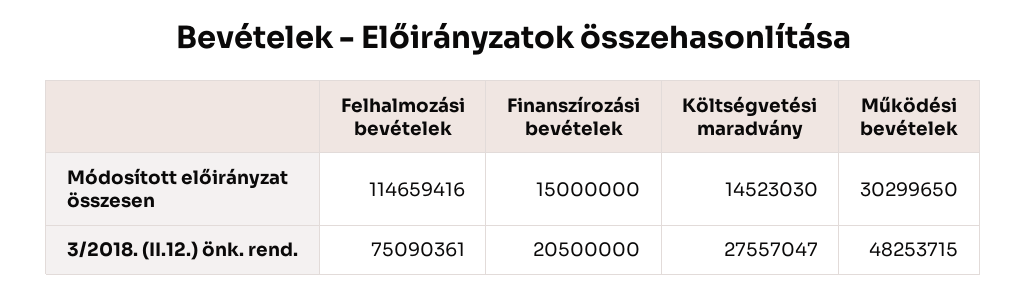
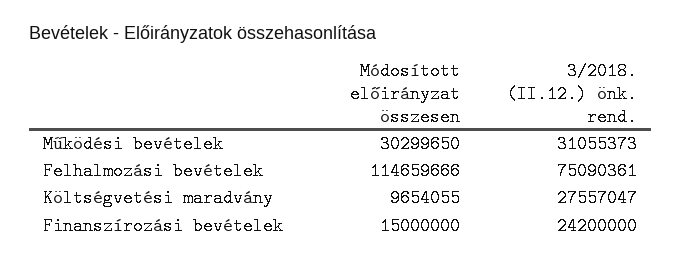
Felhalmozási bevételek, Módosított előirányzat összesen: 114659416 -> 114659666
Költségvetési maradvány, Módosított előirányzat összesen: 14523030 -> 9654055
Finanszírozási bevételek, 3/2018. (II.12.) önk. rend.: 20500000 -> 24200000
Működési bevételek, 3/2018. (II.12.) önk. rend.: 48253715 -> 31055373

